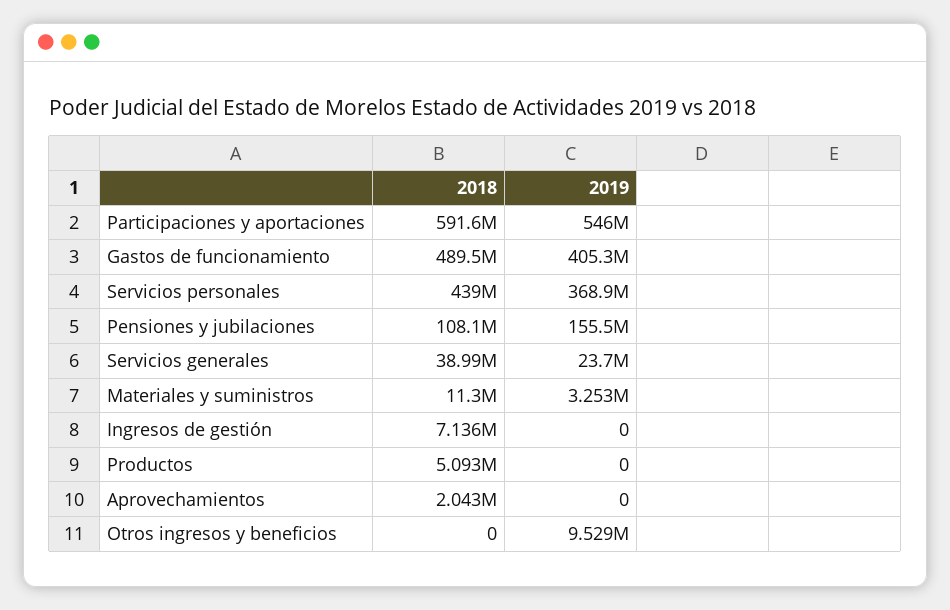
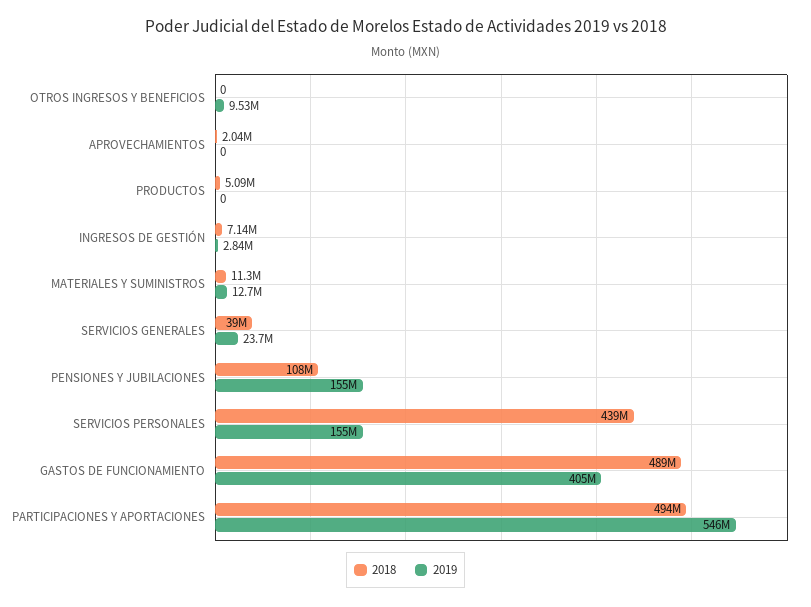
2018, Participaciones y aportaciones: 591600000 -> 494000000
2019, Servicios personales: 368900000 -> 155000000
2019, Materiales y suministros: 3253000 -> 12700000
2019, Ingresos de gestión: 0 -> 2840000

